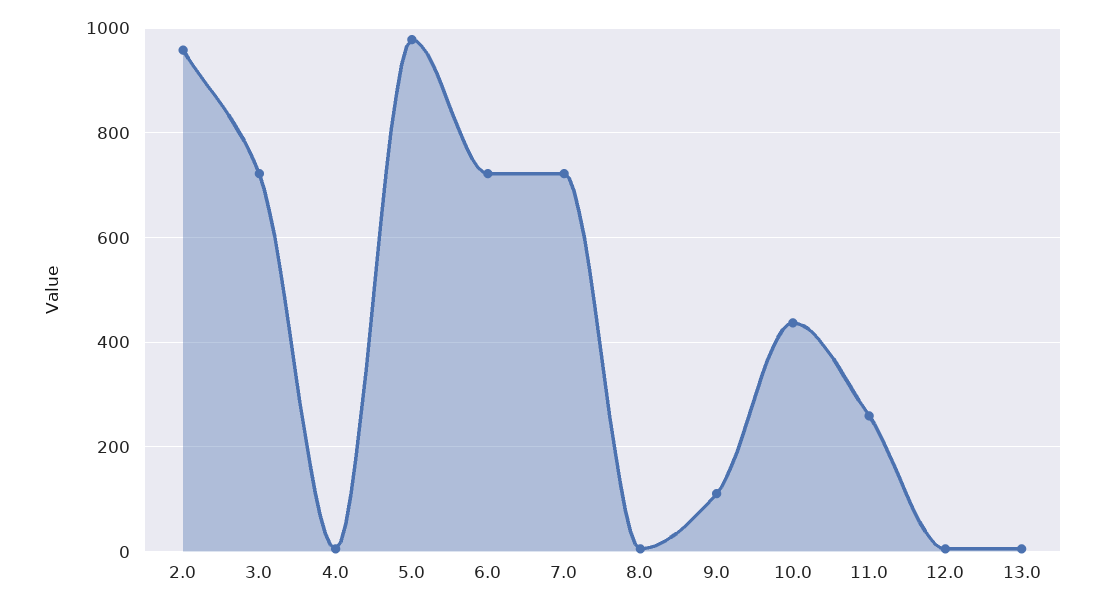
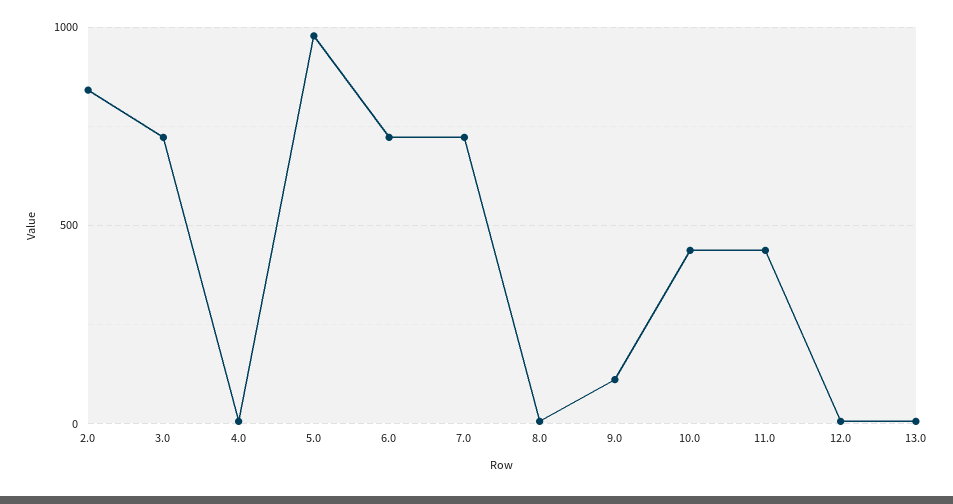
2.0: 960 -> 850
11.0: 260 -> 450

